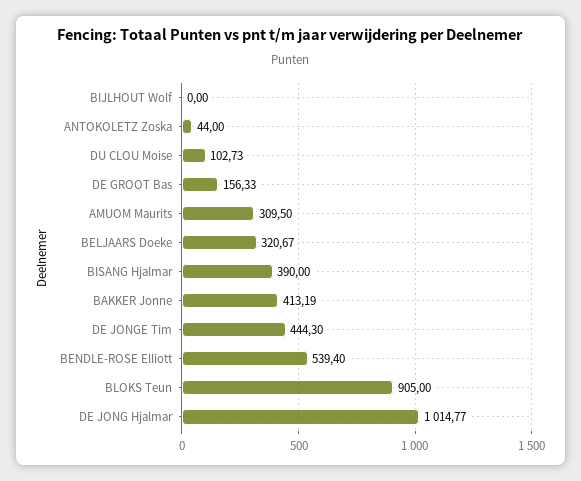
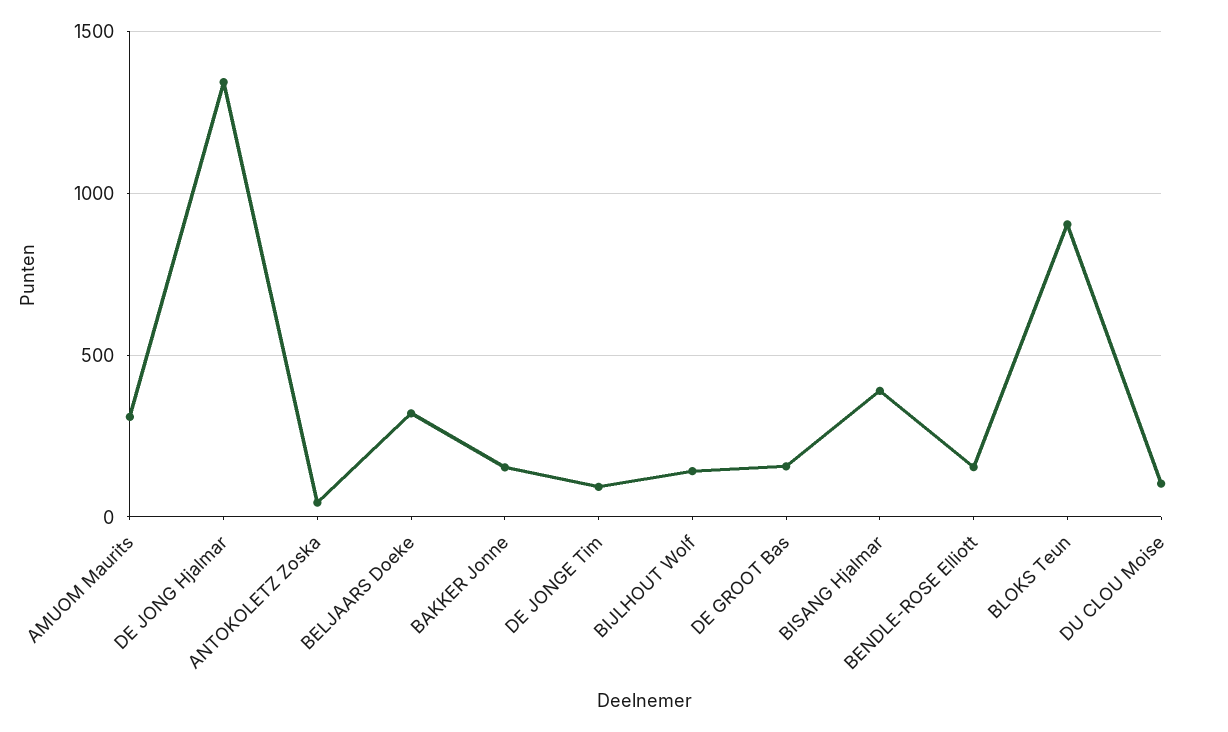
BIJLHOUT Wolf: 0 -> 150
BAKKER Jonne: 413.19 -> 150
DE JONGE Tim: 444.3 -> 100
BENDLE-ROSE Elliott: 539.4 -> 150
DE JONG Hjalmar: 1014.77 -> 1350

